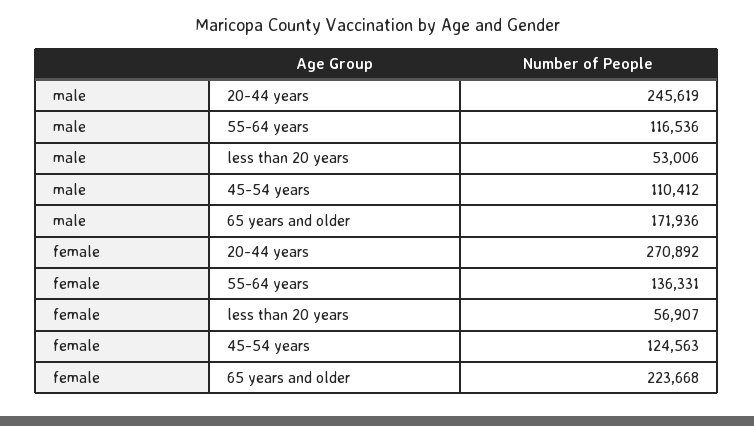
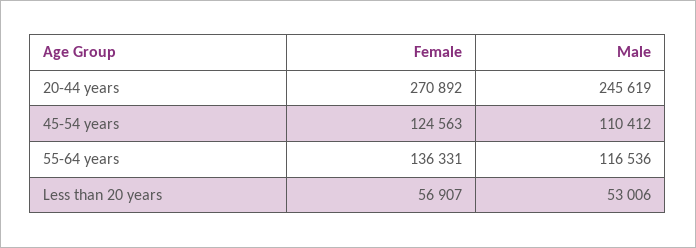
male, 65 years and older: 171936 -> none
female, 65 years and older: 223668 -> none

